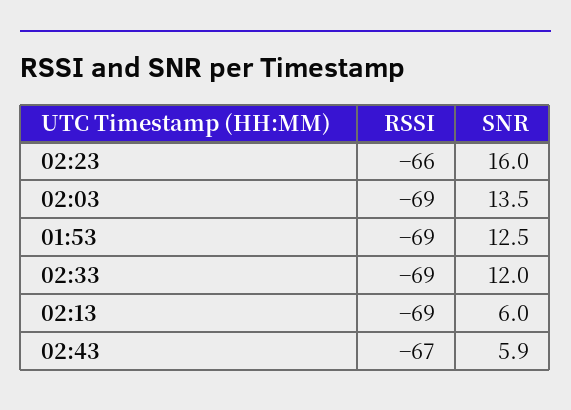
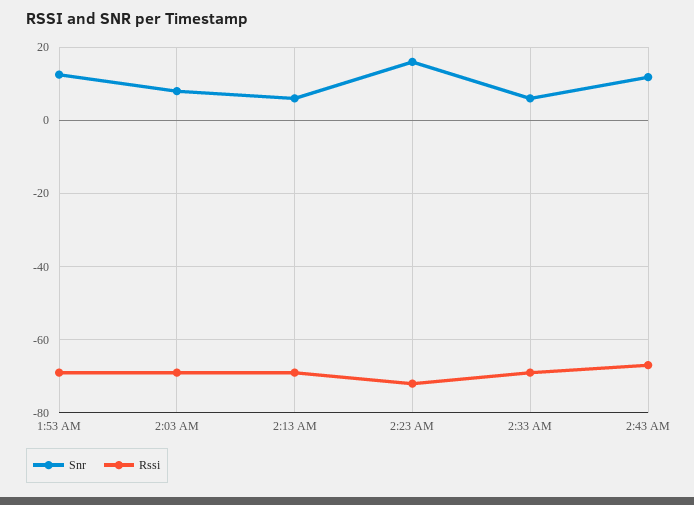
RSSI, 02:23: -66 -> -72
SNR, 02:03: 13.5 -> 8
SNR, 02:33: 12 -> 6
SNR, 02:43: 5.9 -> 12

